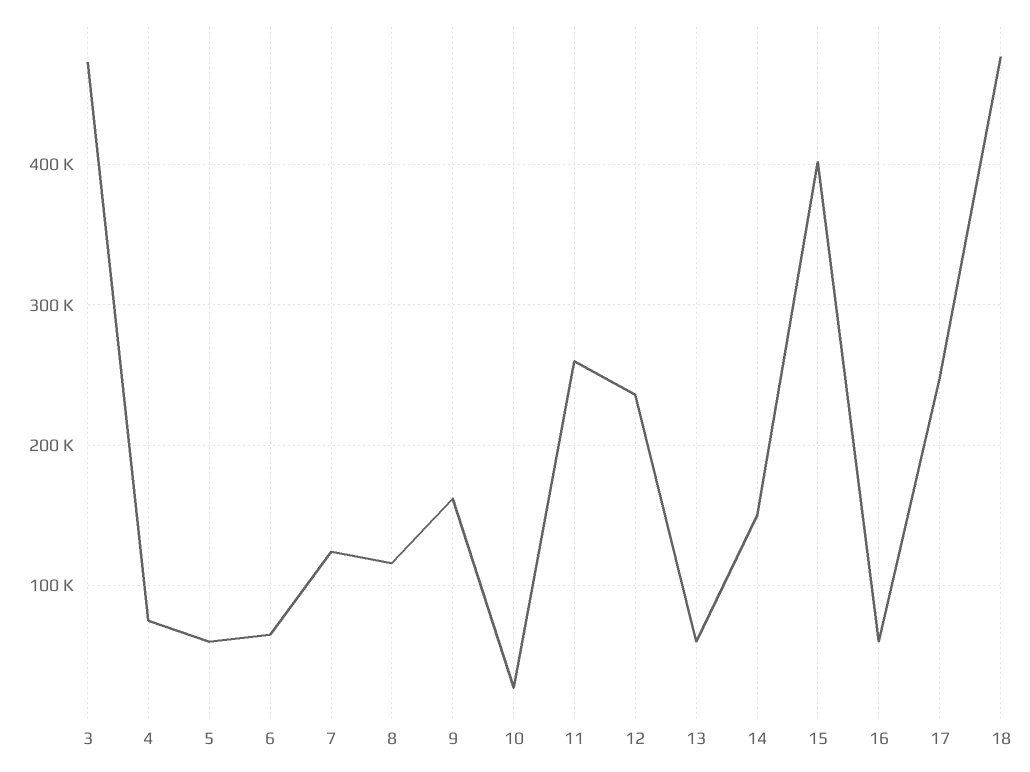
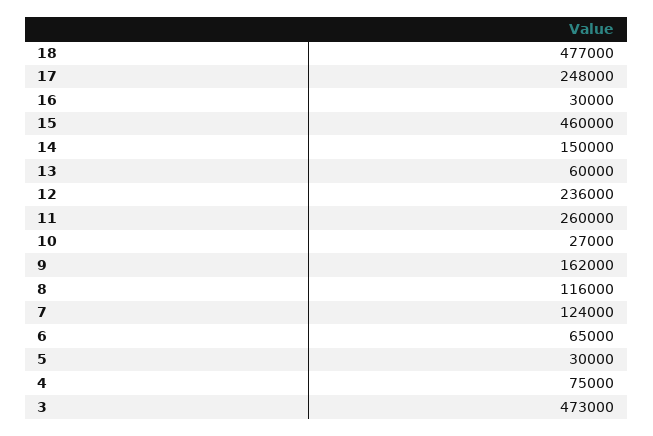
5: 60000 -> 30000
15: 400000 -> 460000
16: 60000 -> 30000

